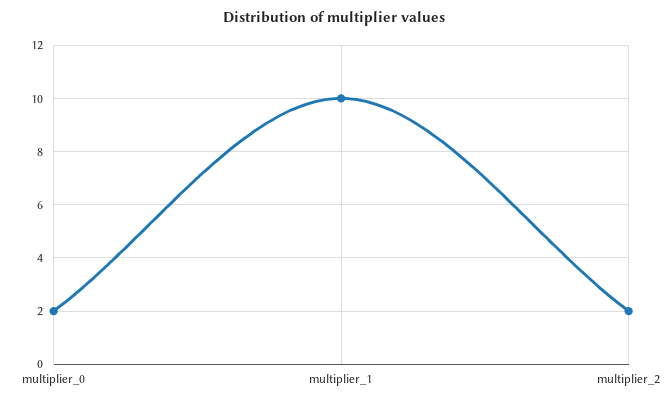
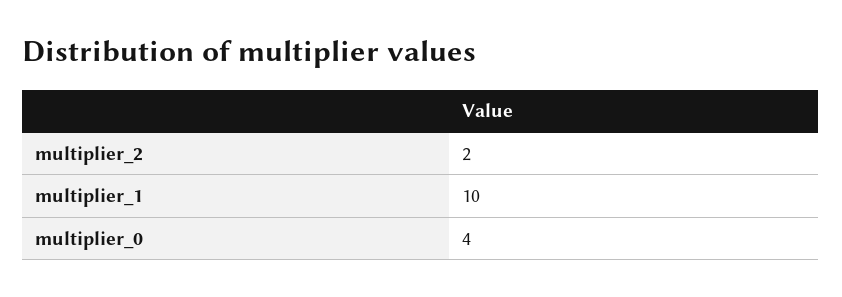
multiplier_0: 2 -> 4

